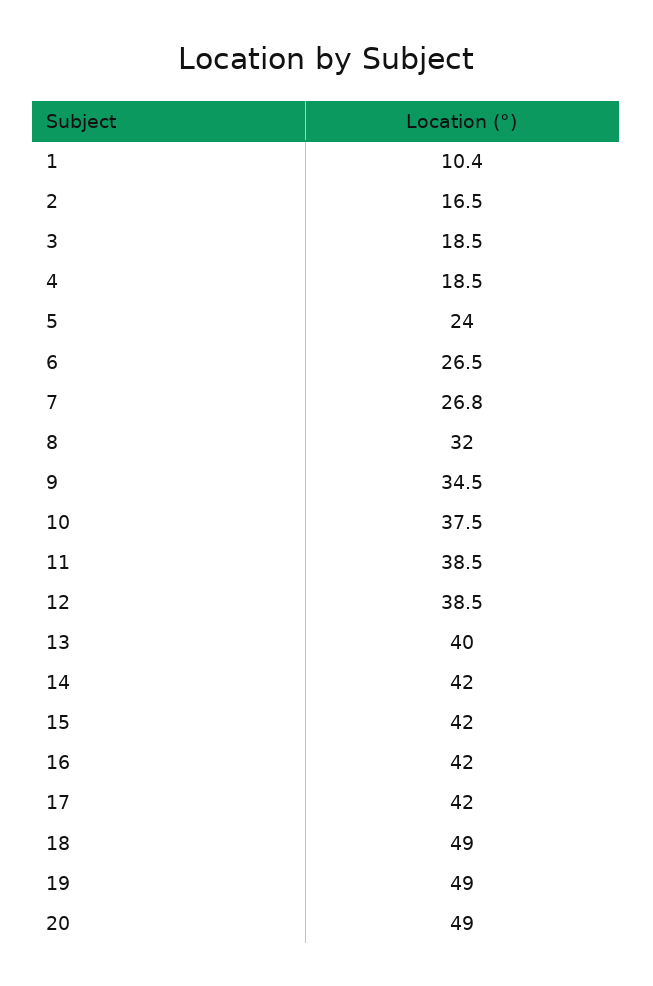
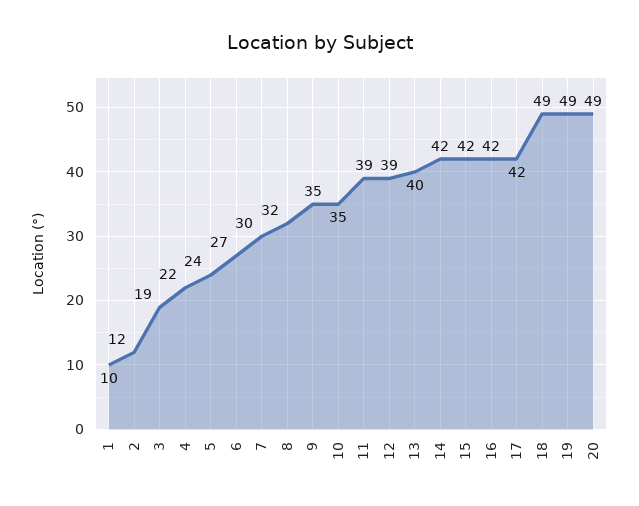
2: 16.5 -> 12
4: 18.5 -> 22
7: 26.8 -> 30
10: 37.5 -> 35

